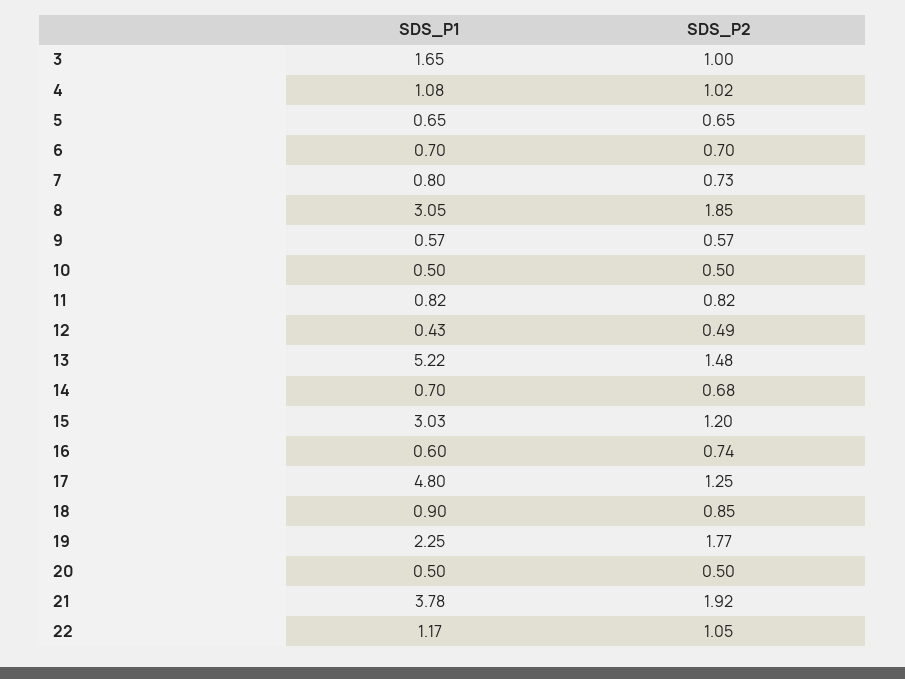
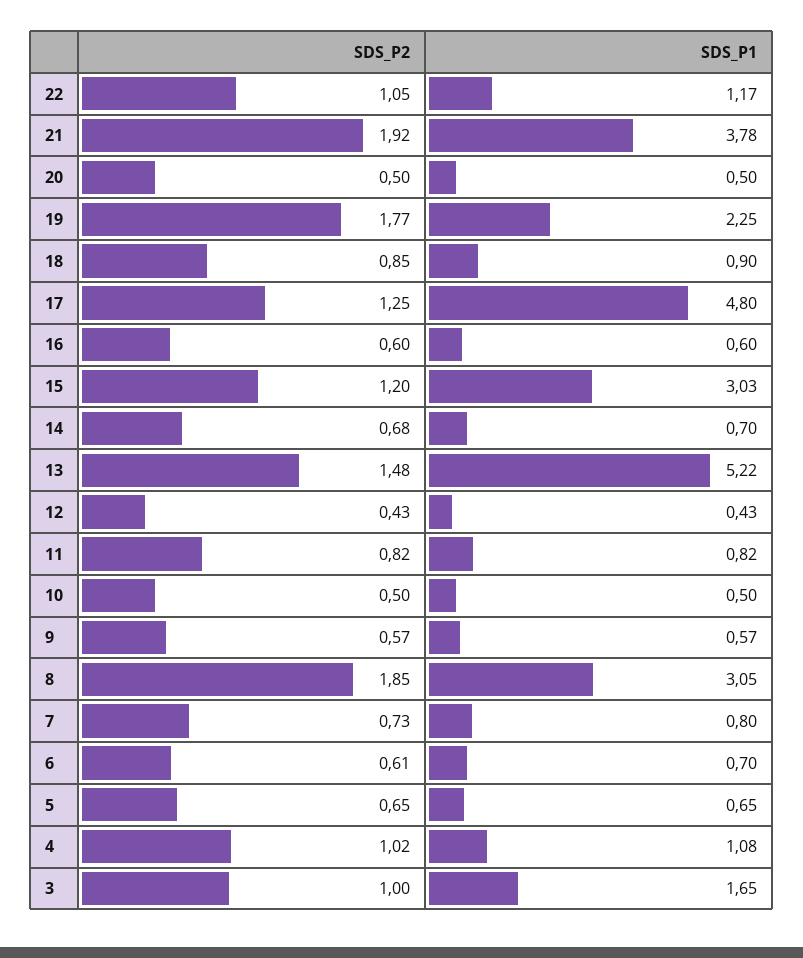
SDS_P2, 6: 0.7 -> 0.61
SDS_P2, 12: 0.49 -> 0.43
SDS_P2, 16: 0.74 -> 0.6

